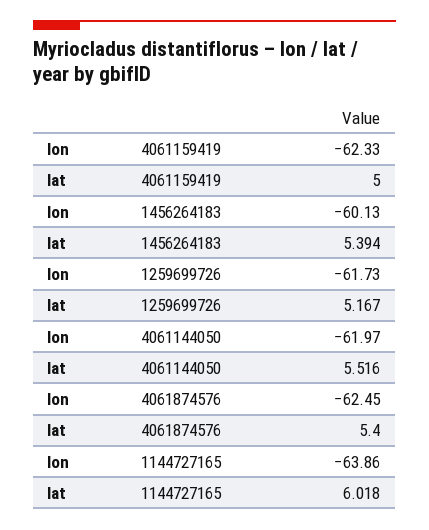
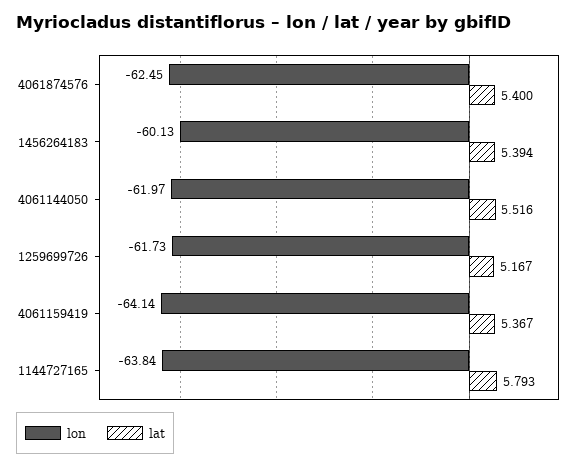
lon, 4061159419: -62.33 -> -64.14
lat, 4061159419: 5 -> 5.367
lon, 1144727165: -63.86 -> -63.84
lat, 1144727165: 6.018 -> 5.793

